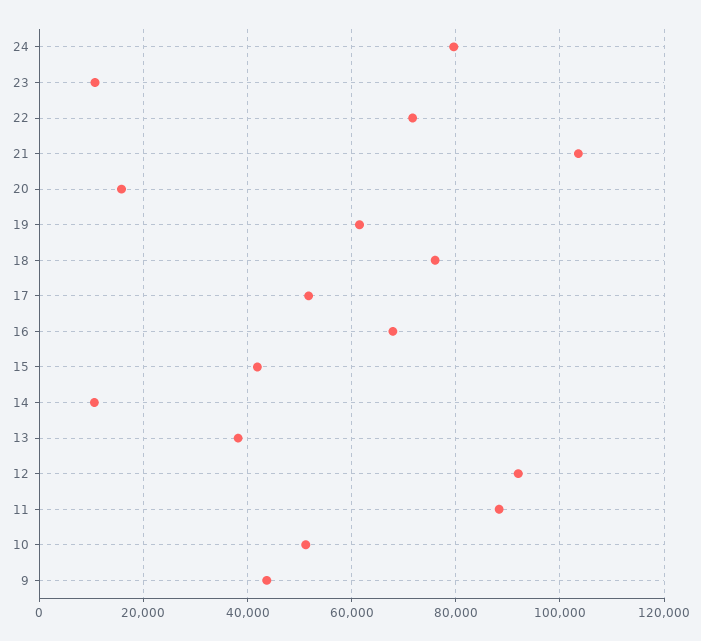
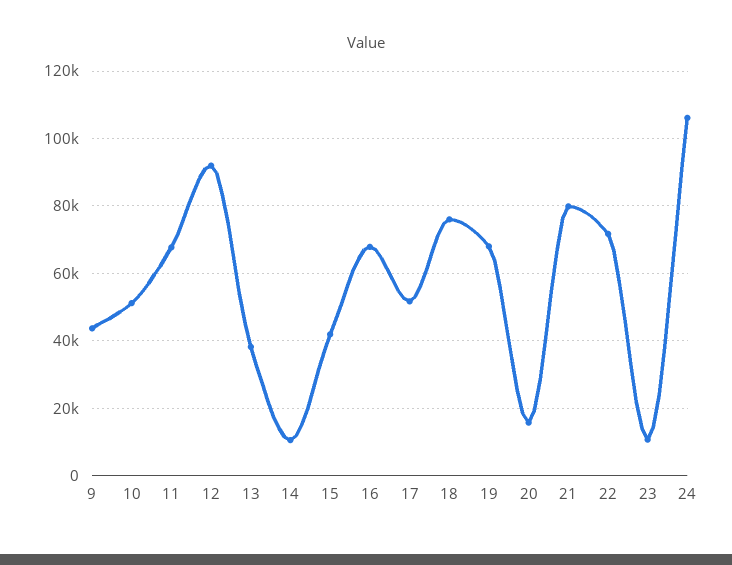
24: 80000 -> 106000
21: 104000 -> 80000
19: 62000 -> 68000
11: 88000 -> 68000

